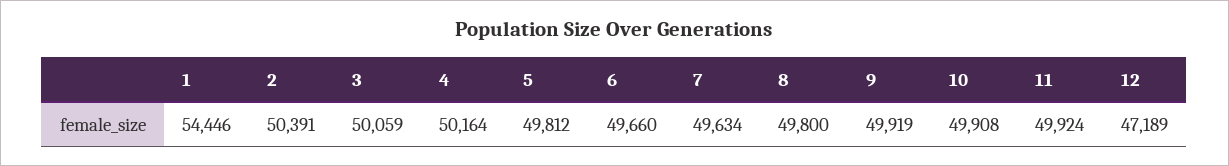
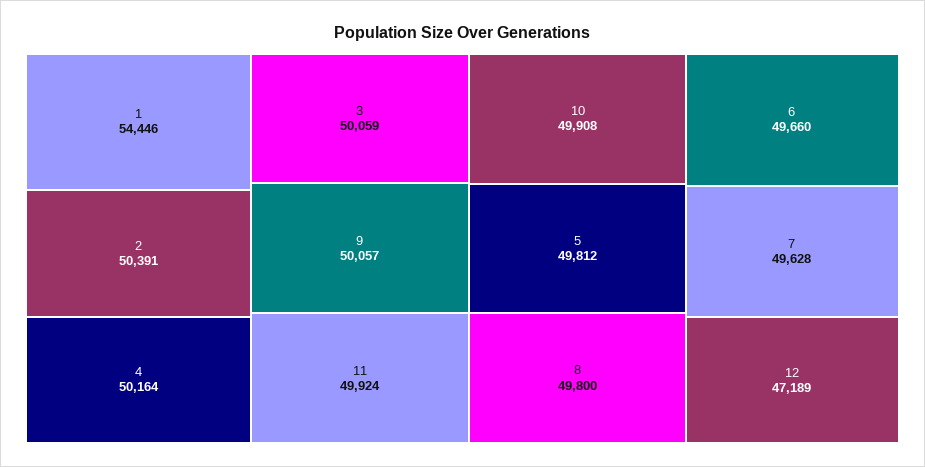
7: 49634 -> 49628
9: 49919 -> 50057

